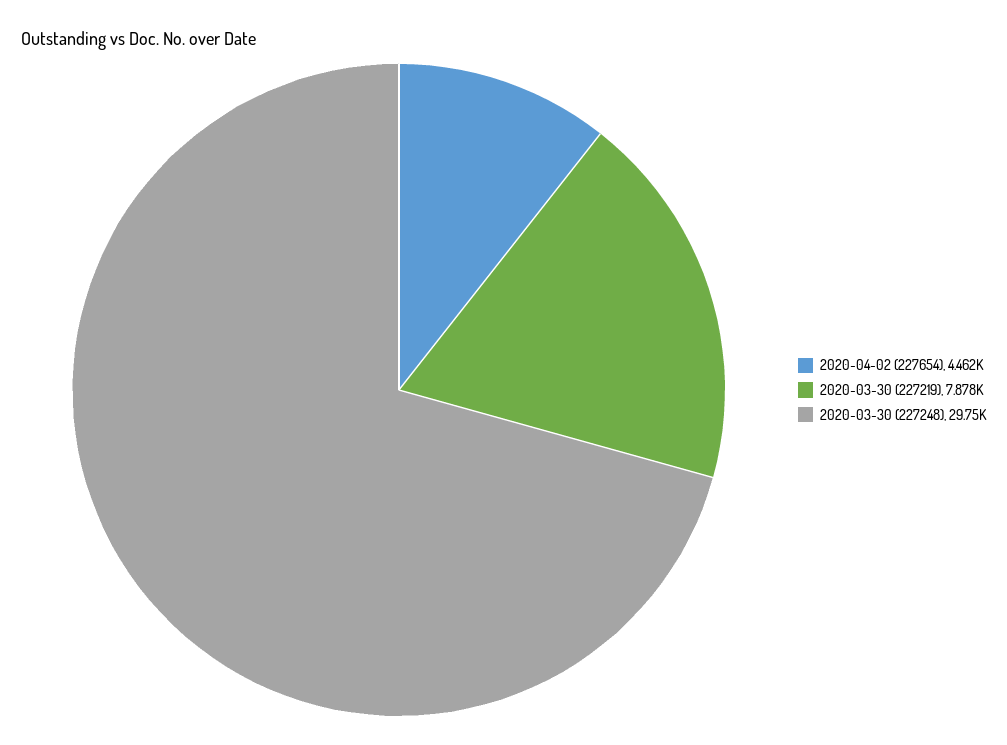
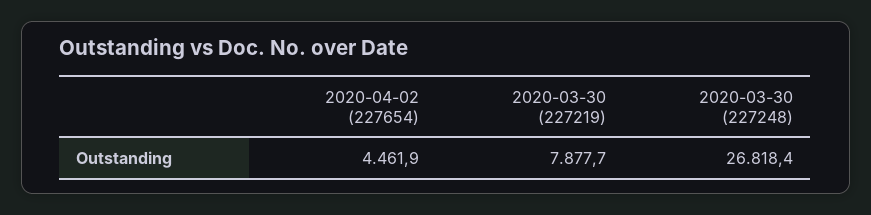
2020-03-30 (227248): 29750 -> 26818.4

